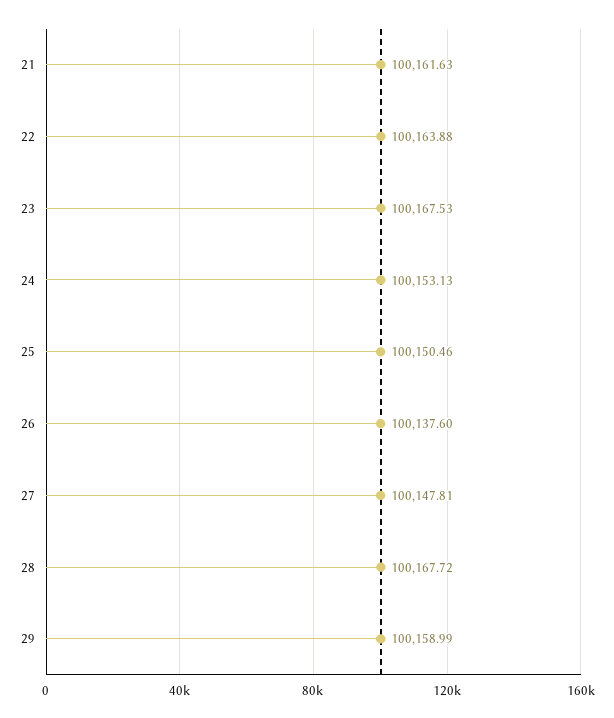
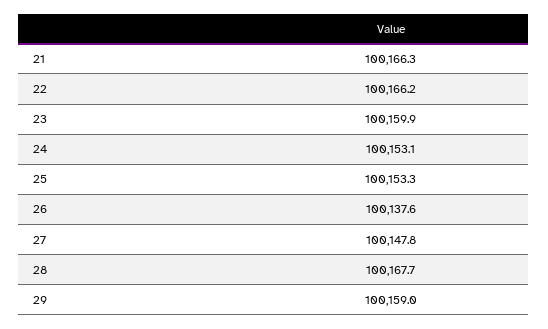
21: 100161.63 -> 100166.3
22: 100163.88 -> 100166.2
23: 100167.53 -> 100159.9
25: 100150.46 -> 100153.3

